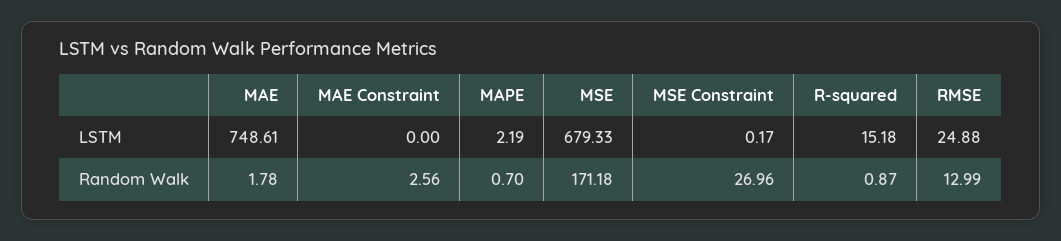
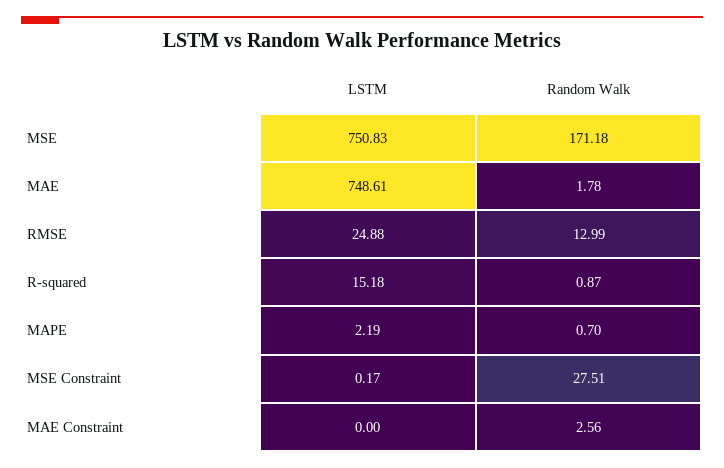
MSE, LSTM: 679.33 -> 750.83
MSE Constraint, Random Walk: 26.96 -> 27.51

